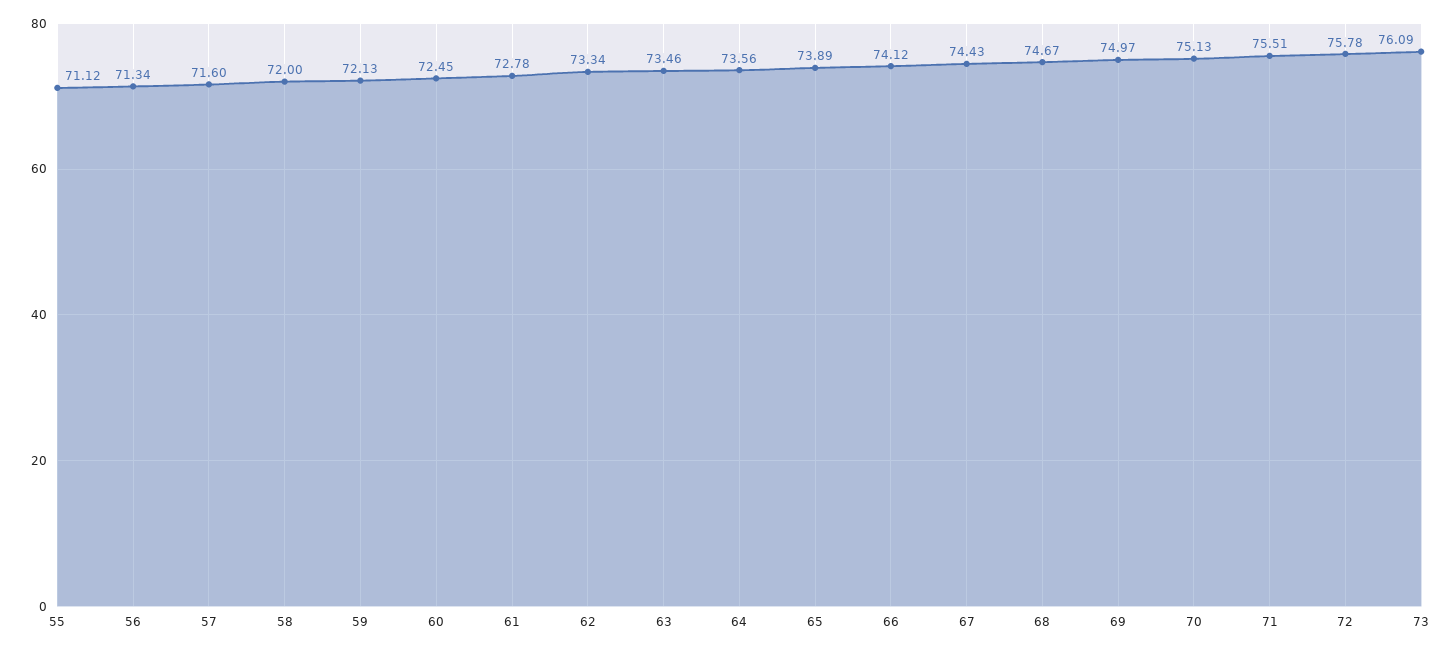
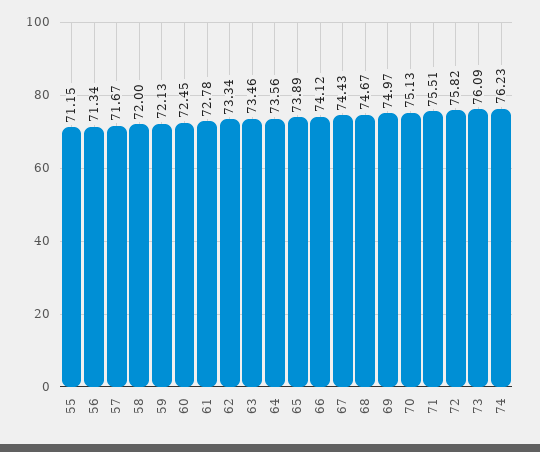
55: 71.12 -> 71.15
57: 71.6 -> 71.67
72: 75.78 -> 75.82
74: none -> 76.23

